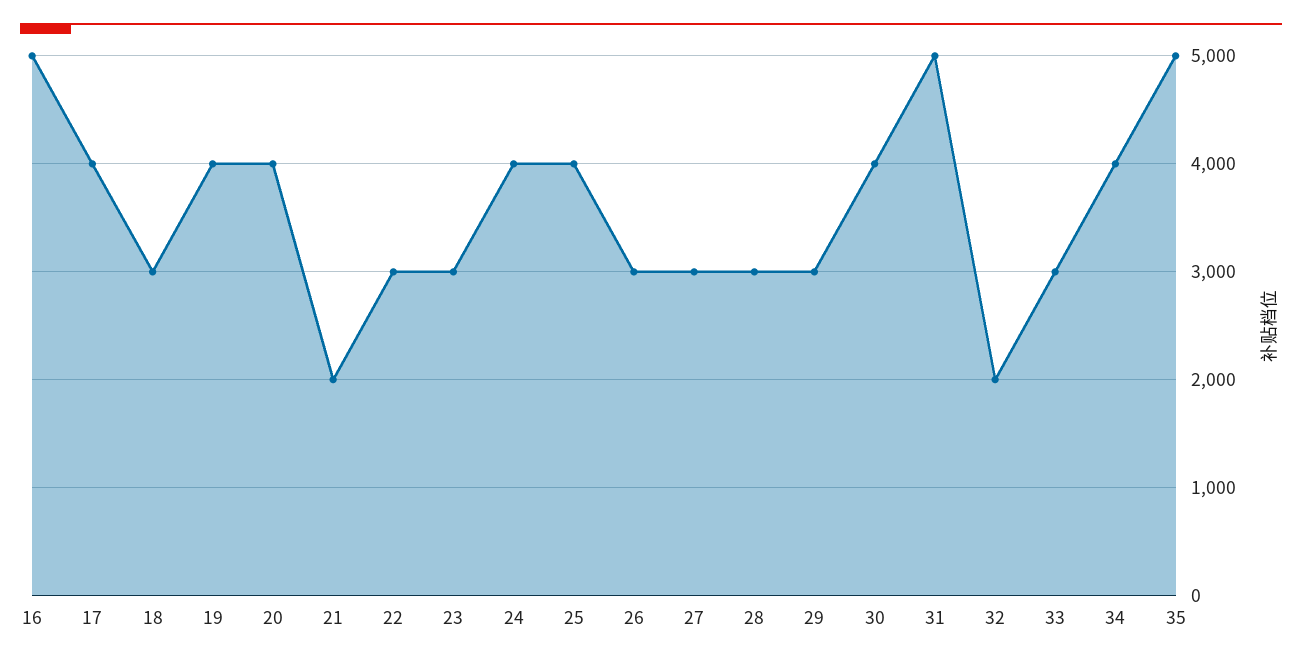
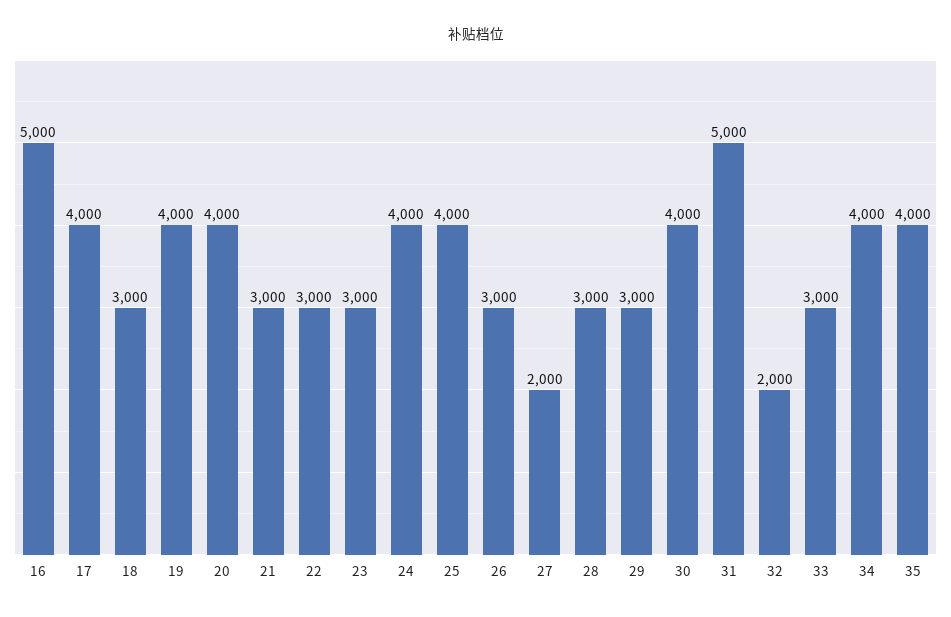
21: 2000 -> 3000
27: 3000 -> 2000
35: 5000 -> 4000

